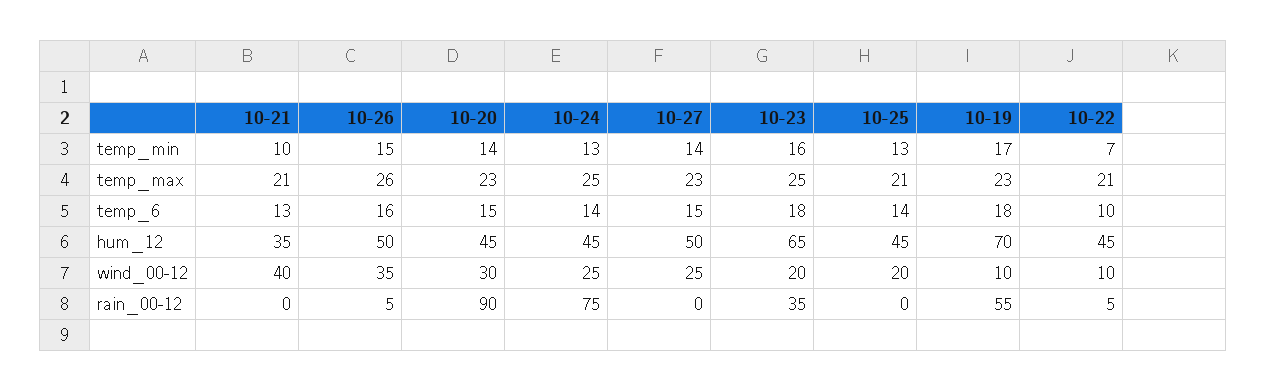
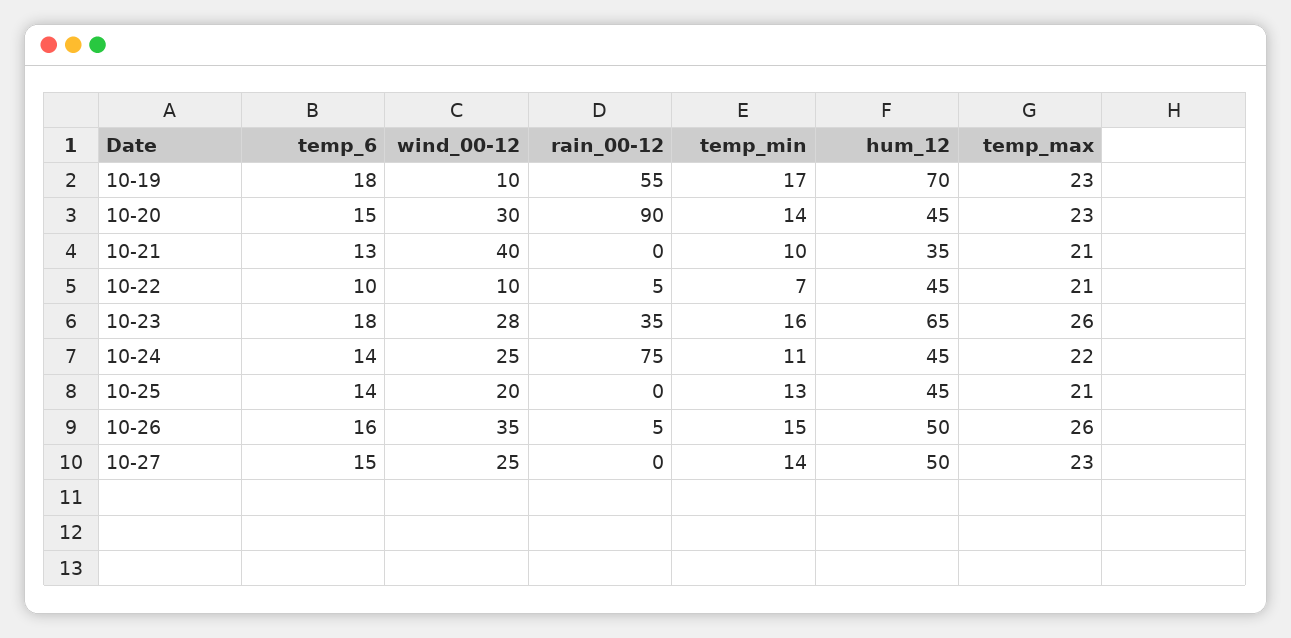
10-24, temp_min: 13 -> 11
10-24, temp_max: 25 -> 22
10-23, temp_max: 25 -> 26
10-23, wind_00-12: 20 -> 28

